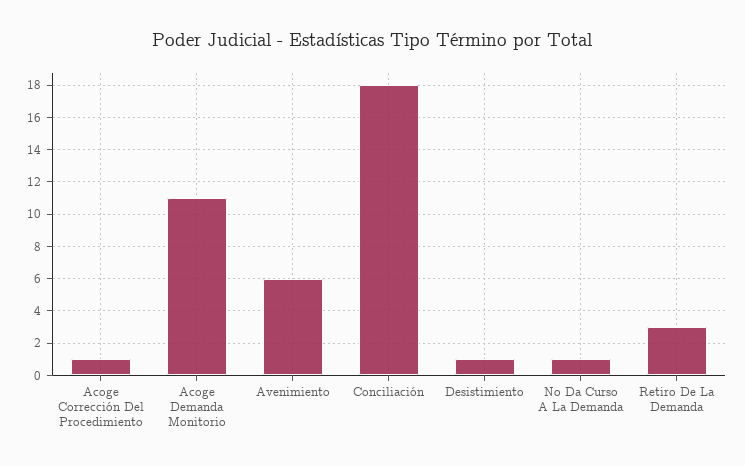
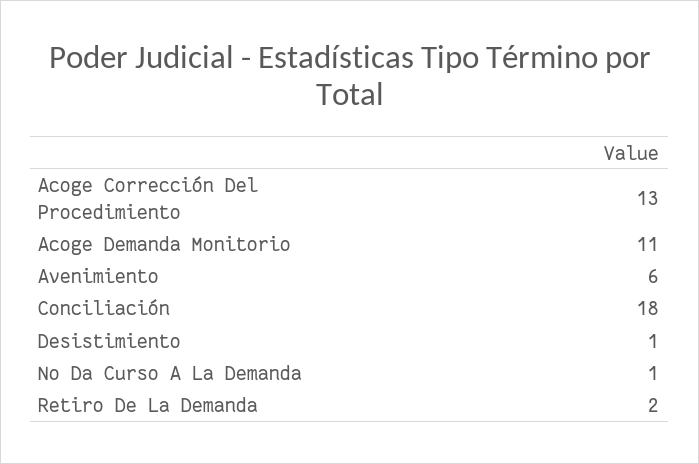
Acoge Corrección Del Procedimiento: 1 -> 13
Retiro De La Demanda: 3 -> 2

